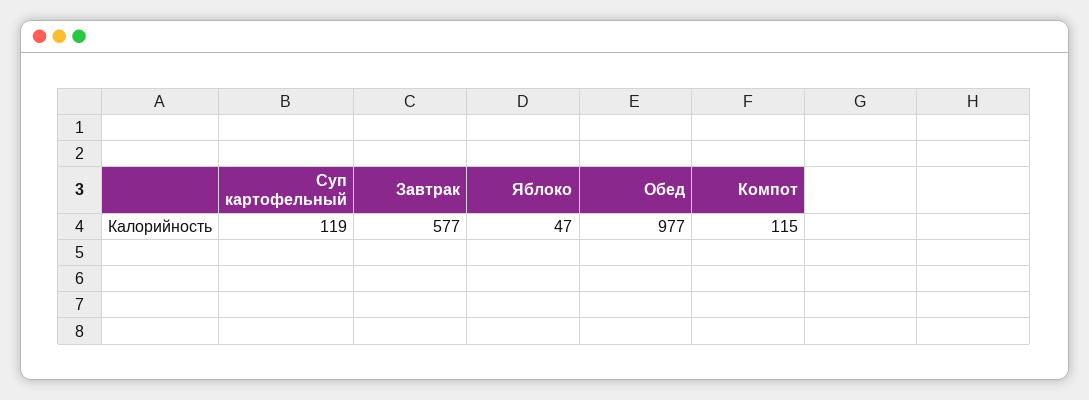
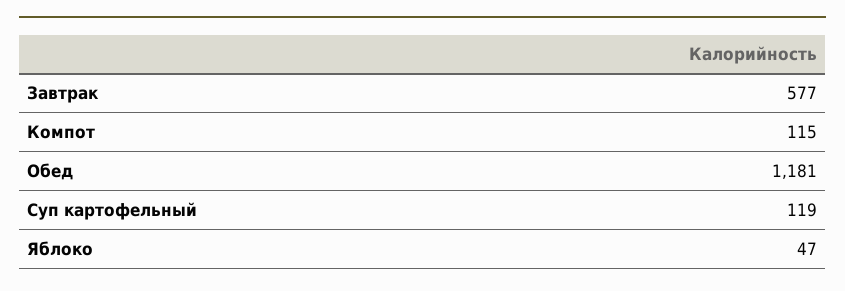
Обед: 977 -> 1181

